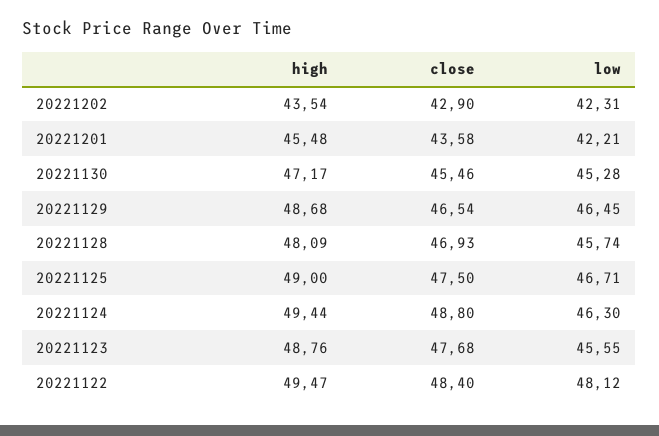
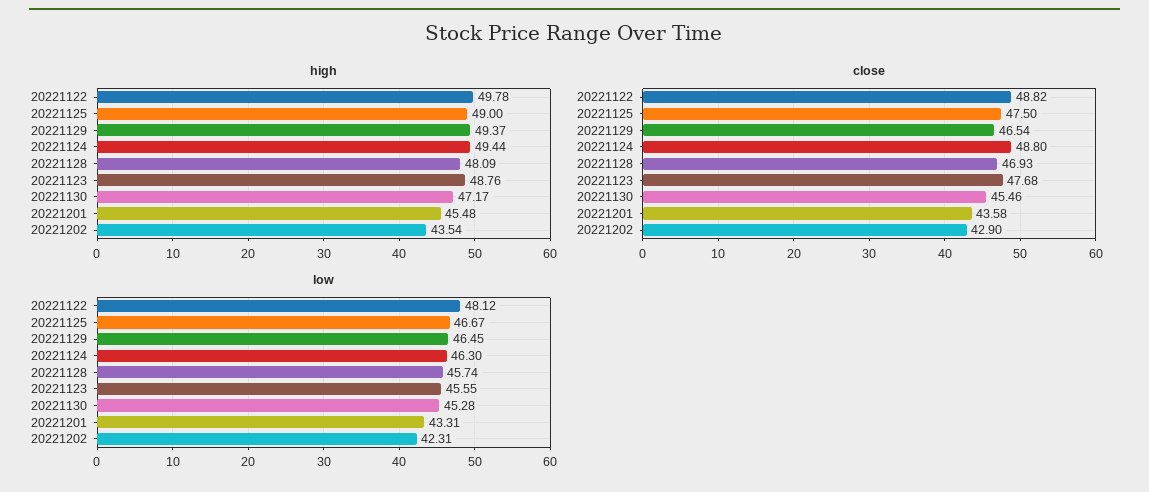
low, 20221201: 42.21 -> 43.31
high, 20221129: 48.68 -> 49.37
low, 20221125: 46.71 -> 46.67
high, 20221122: 49.47 -> 49.78
close, 20221122: 48.4 -> 48.82

